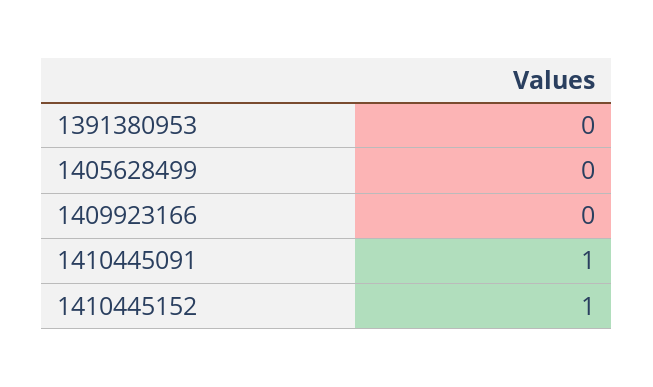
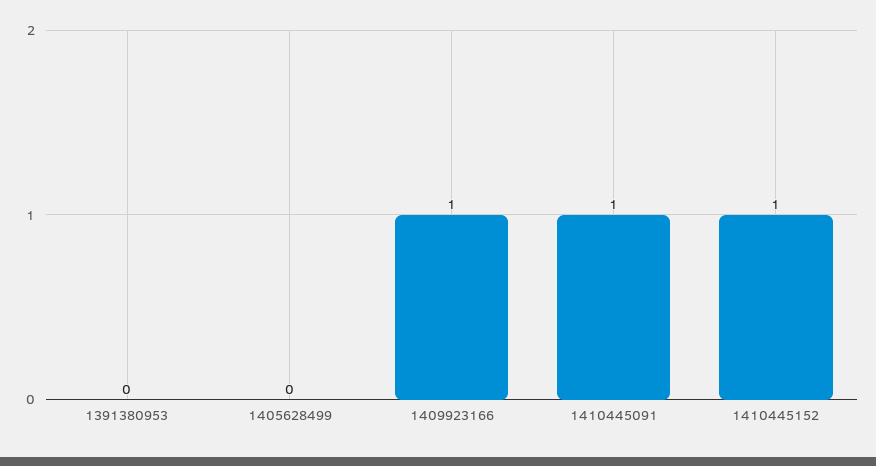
1409923166: 0 -> 1

